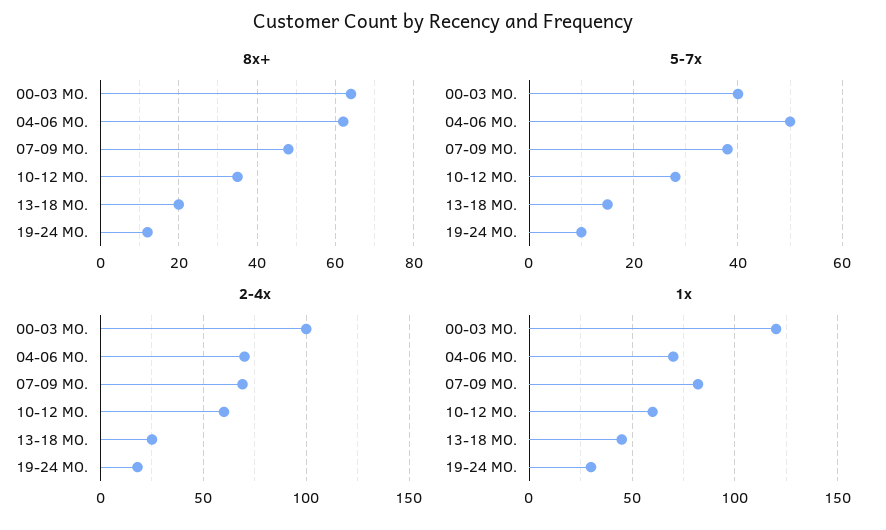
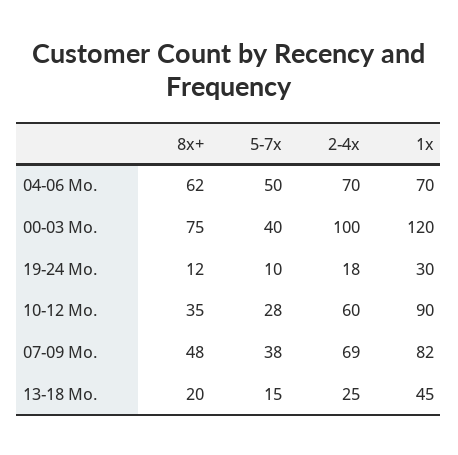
8x+, 00-03 MO.: 65 -> 75
1x, 10-12 MO.: 60 -> 90

